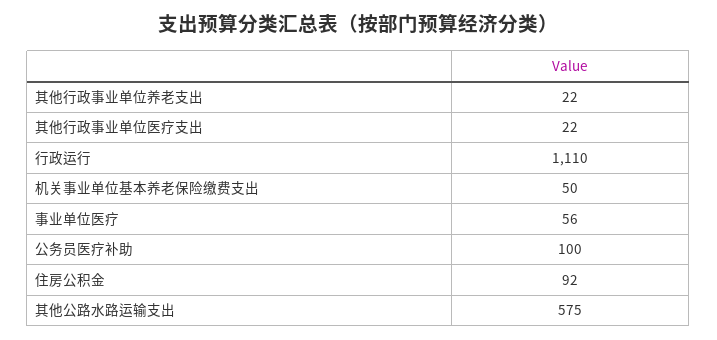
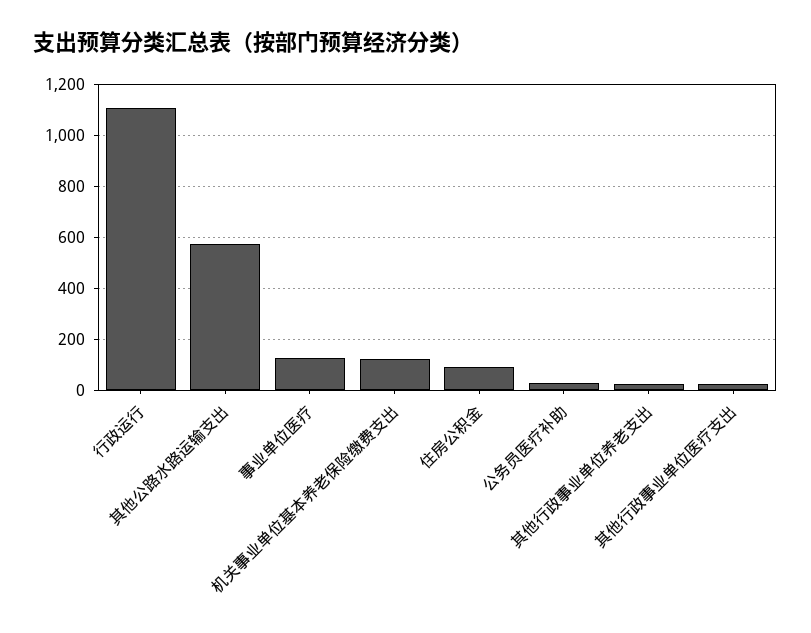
机关事业单位基本养老保险缴费支出: 50 -> 125
事业单位医疗: 56 -> 125
公务员医疗补助: 100 -> 25

